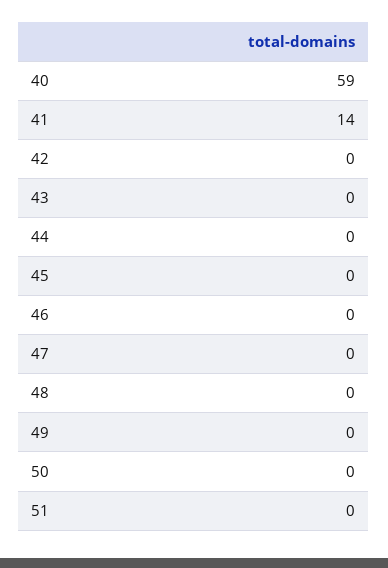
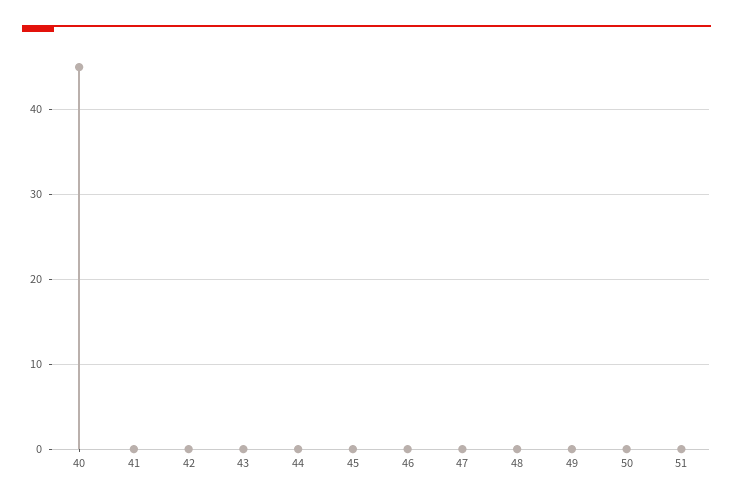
40: 59 -> 45
41: 14 -> 0

